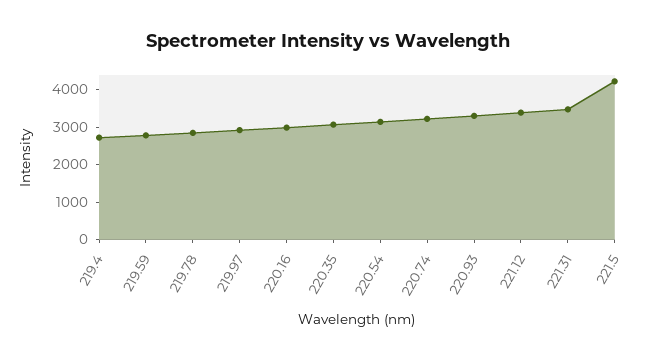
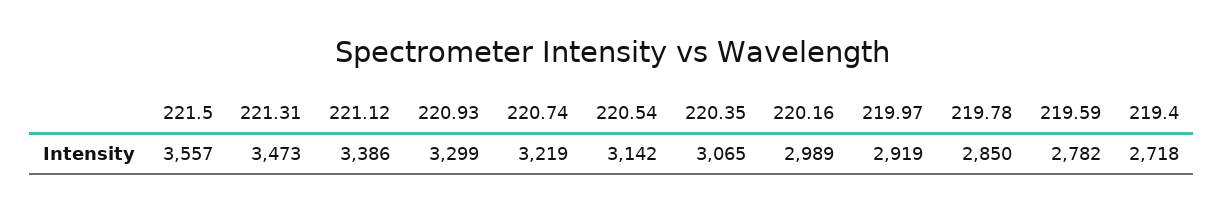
221.5: 4250 -> 3557

